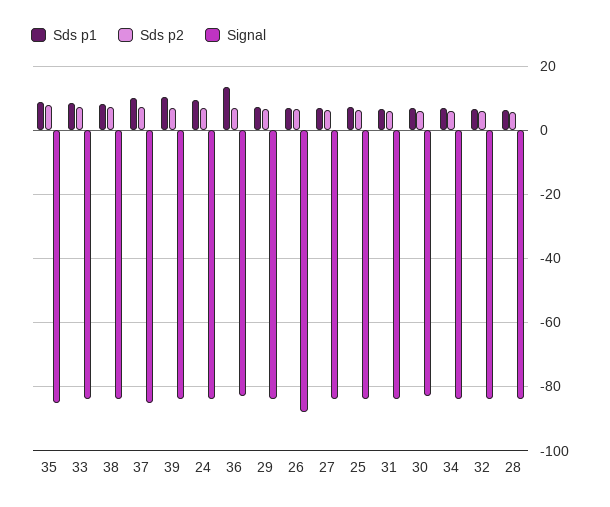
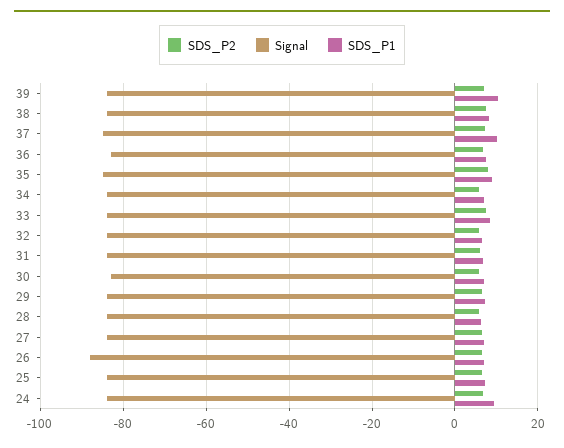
Sds p1, 36: 14 -> 8

